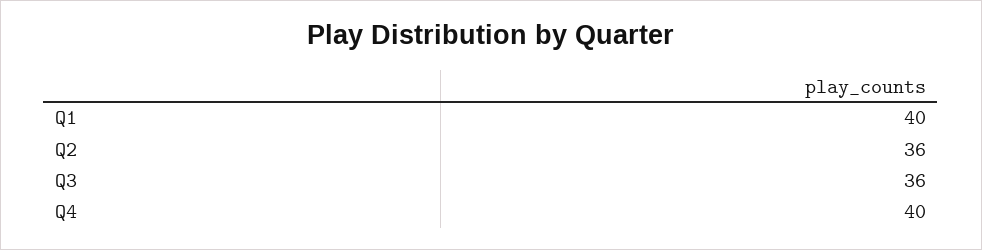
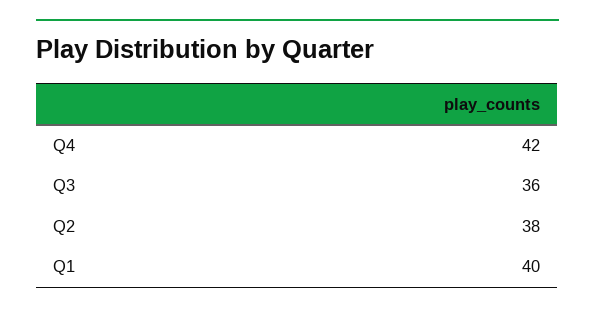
Q2: 36 -> 38
Q4: 40 -> 42

